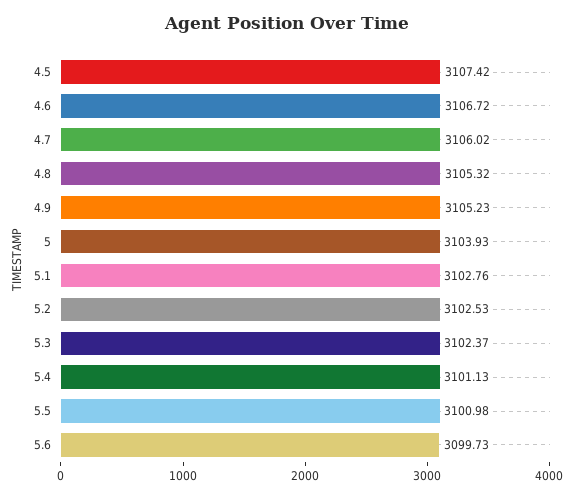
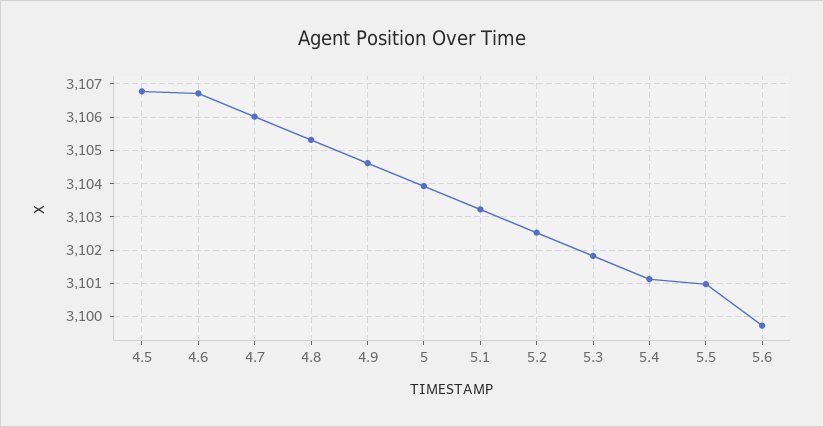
4.5: 3107.42 -> 3106.8
4.9: 3105.23 -> 3104.6
5.1: 3102.76 -> 3103.2
5.3: 3102.37 -> 3101.8

